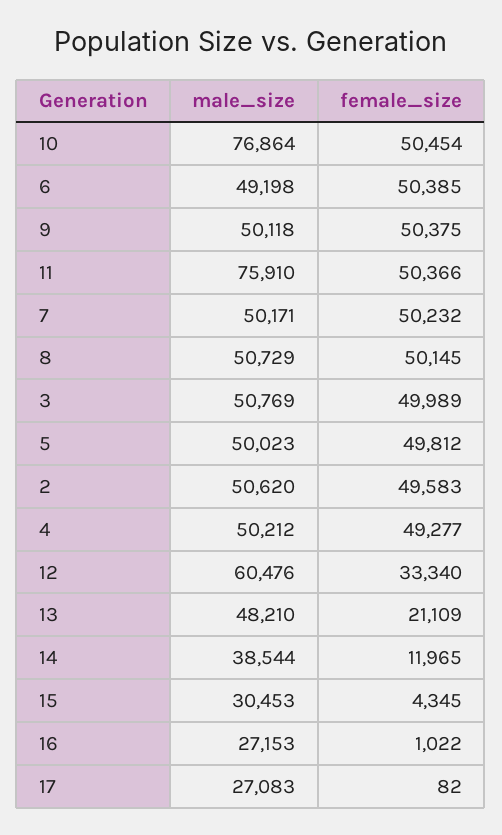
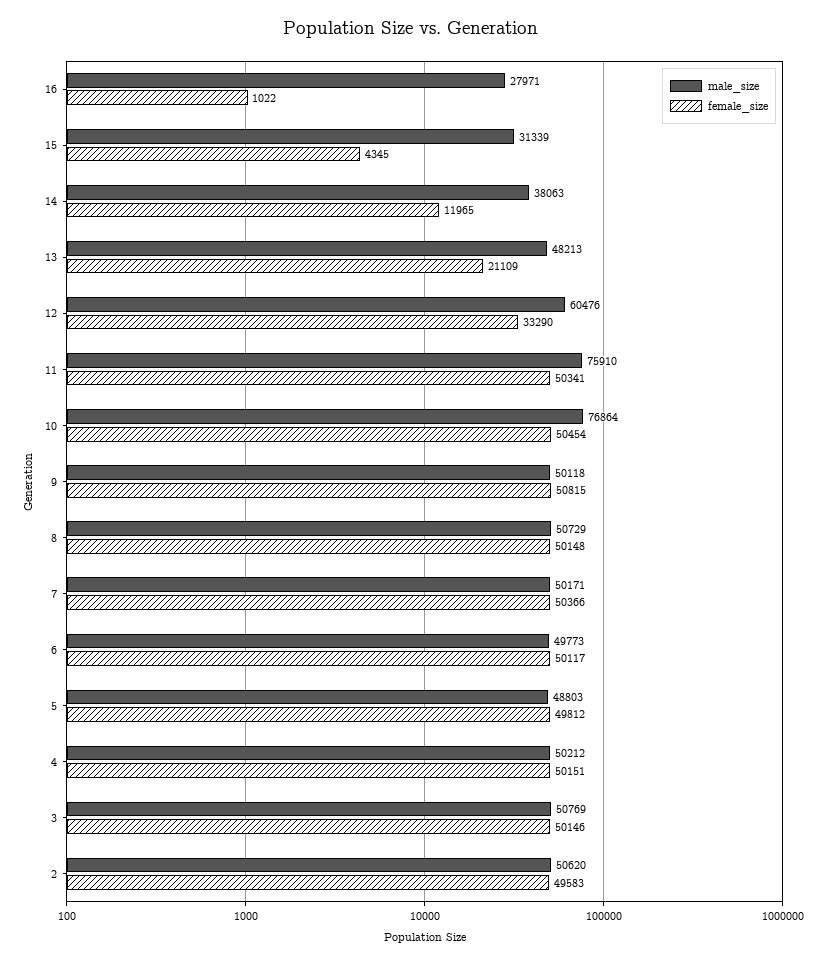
male_size, 6: 49198 -> 49773
female_size, 6: 50385 -> 50117
female_size, 9: 50375 -> 50815
female_size, 11: 50366 -> 50341
female_size, 7: 50232 -> 50366
female_size, 8: 50145 -> 50148
female_size, 3: 49989 -> 50146
male_size, 5: 50023 -> 48803
female_size, 4: 49277 -> 50151
female_size, 12: 33340 -> 33290
male_size, 13: 48210 -> 48213
male_size, 14: 38544 -> 38063
male_size, 15: 30453 -> 31339
male_size, 16: 27153 -> 27971
male_size, 17: 27083 -> none
female_size, 17: 82 -> none

